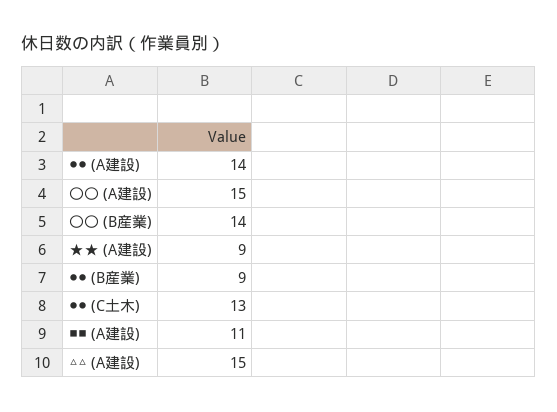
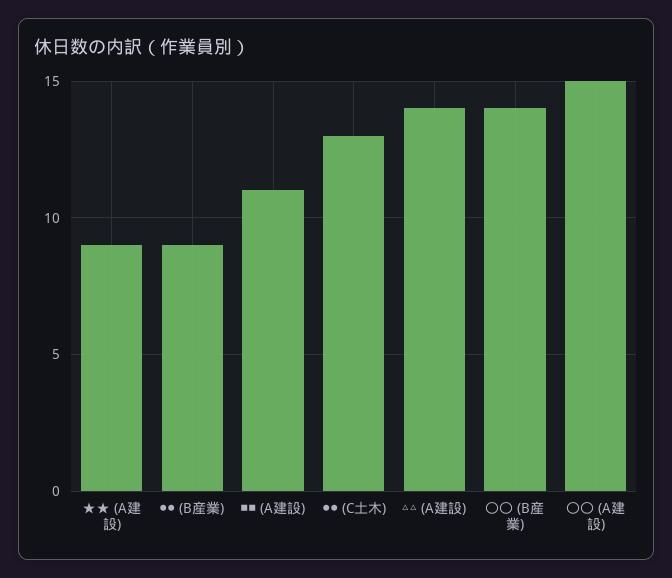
●● (A建設): 14 -> none
△△ (A建設): 15 -> 14

